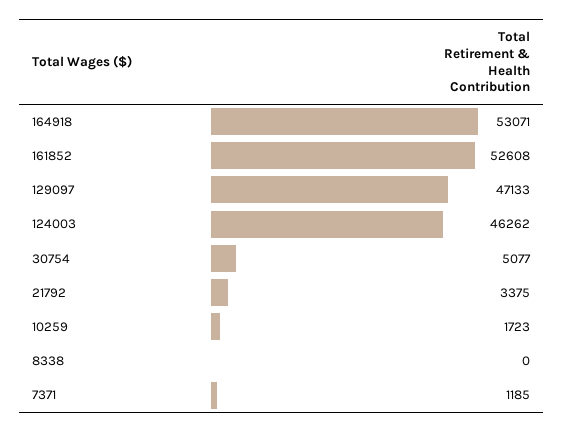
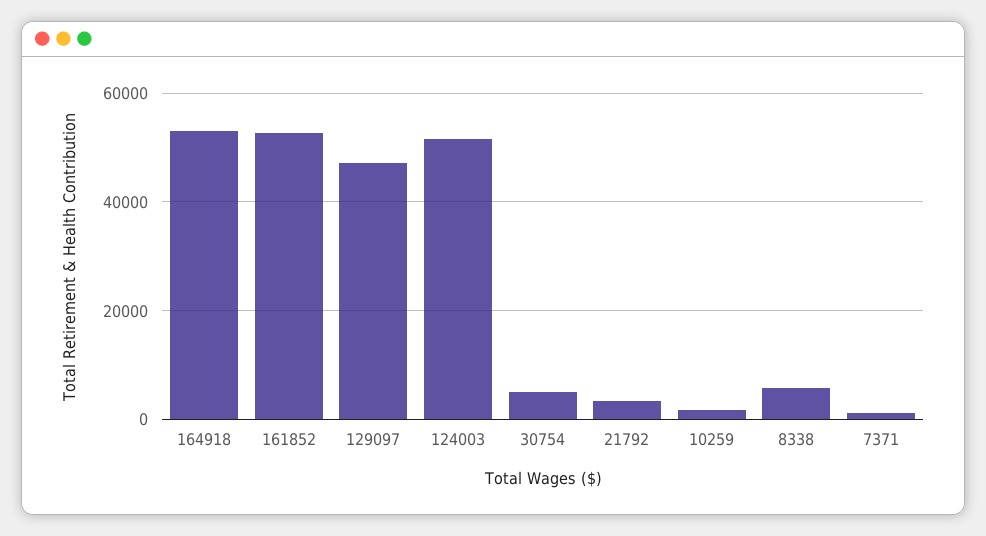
124003: 46262 -> 52000
8338: 0 -> 6000

